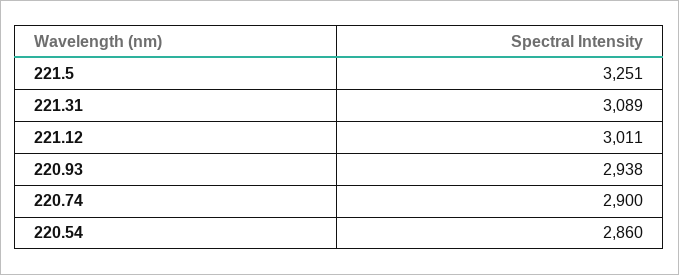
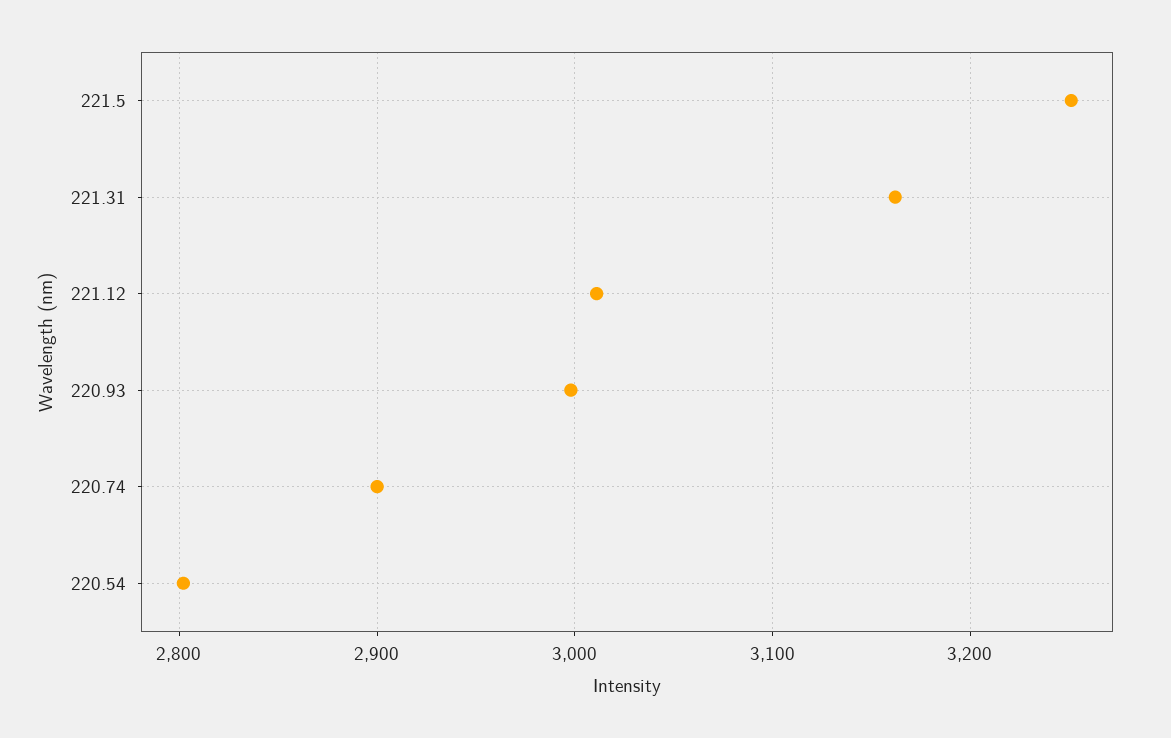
221.31: 3089 -> 3160
220.93: 2938 -> 3000
220.54: 2860 -> 2800

